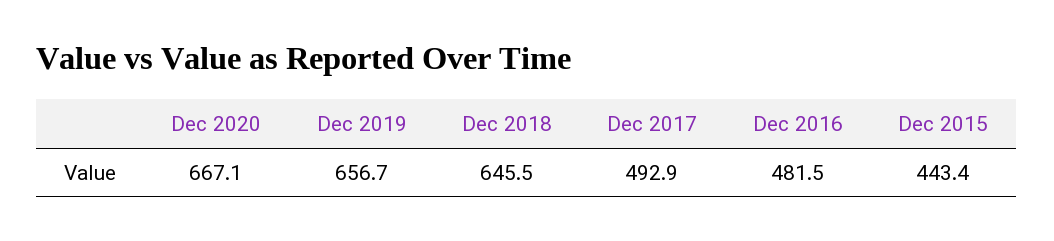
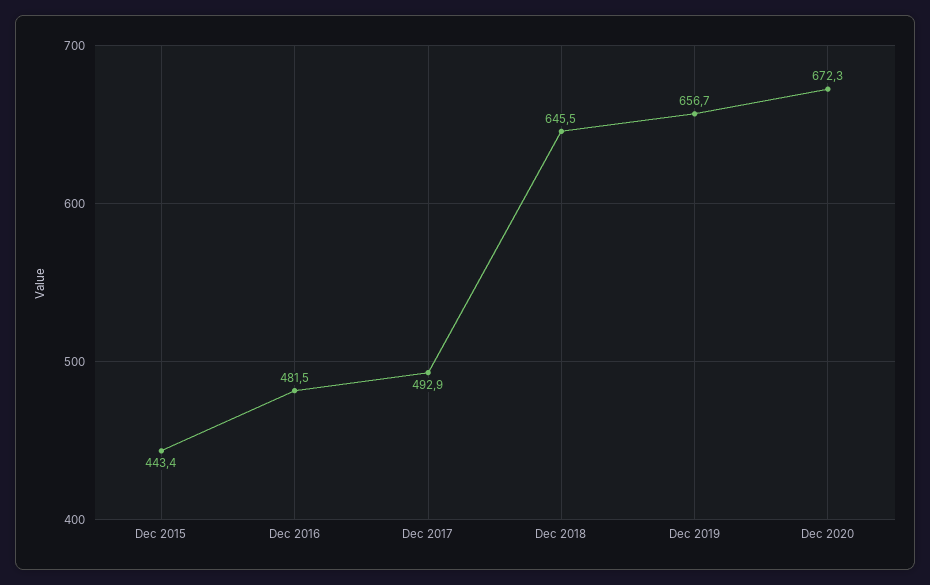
Dec 2020: 667.1 -> 672.3

